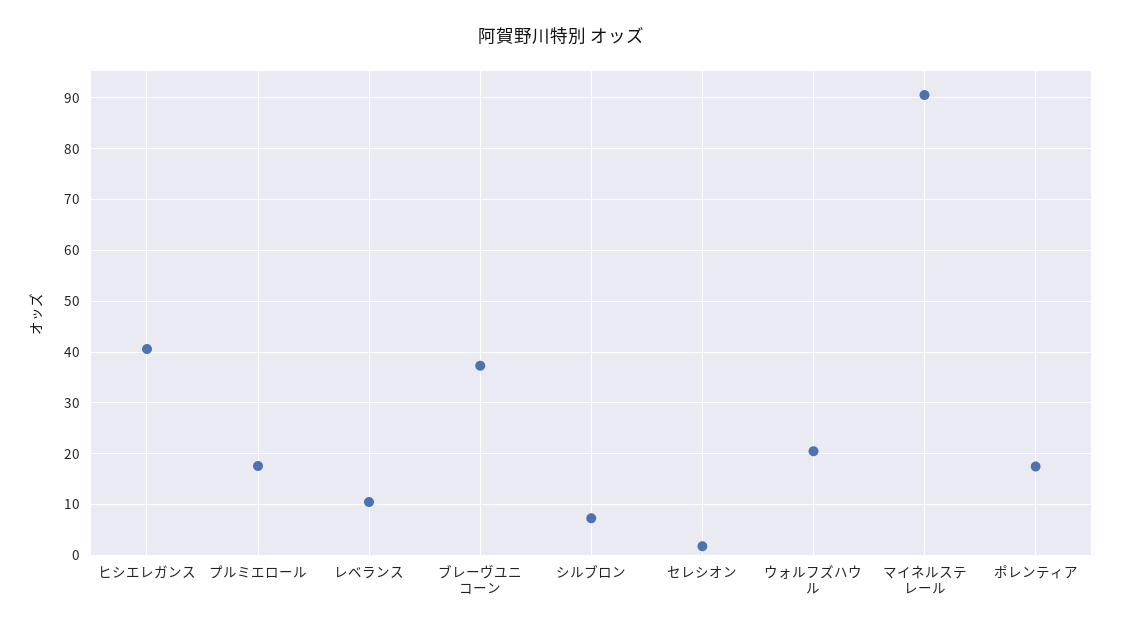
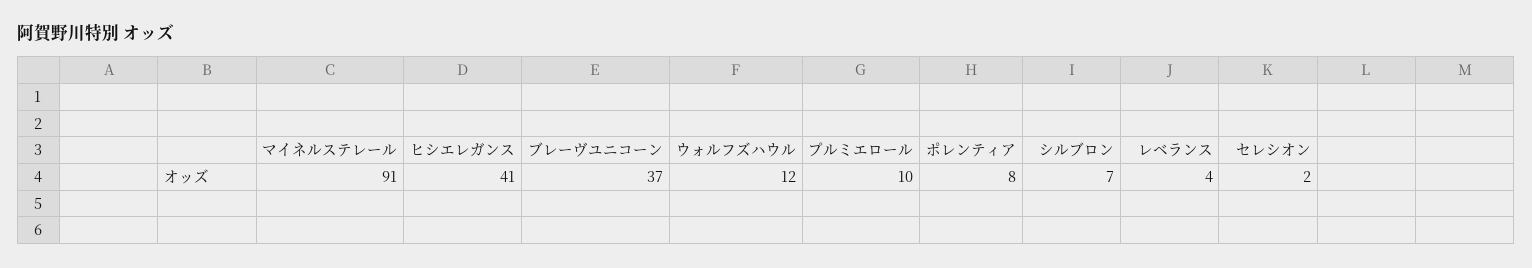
プルミエロール: 18 -> 10
レベランス: 10 -> 4
ウォルフズハウル: 20 -> 12
ポレンティア: 18 -> 8

